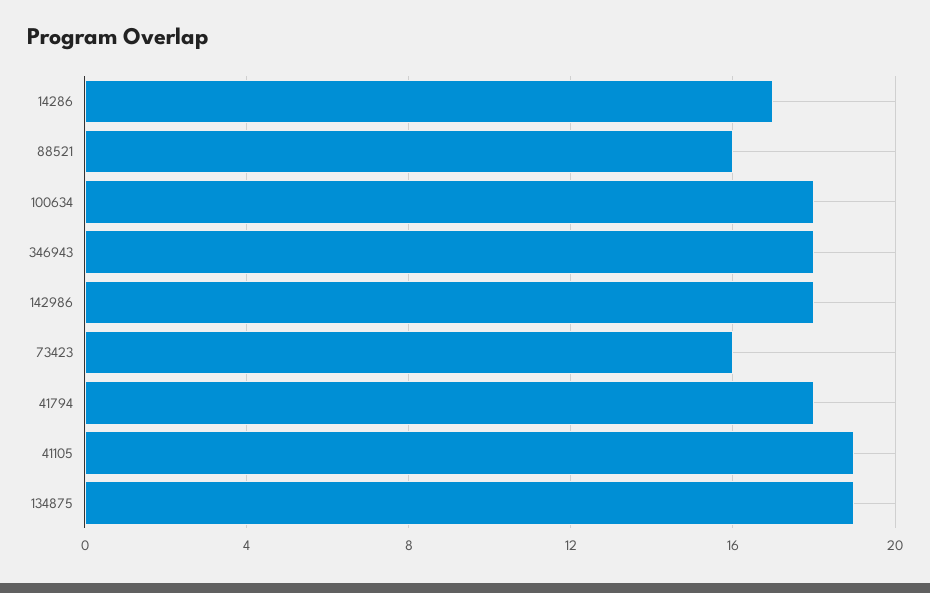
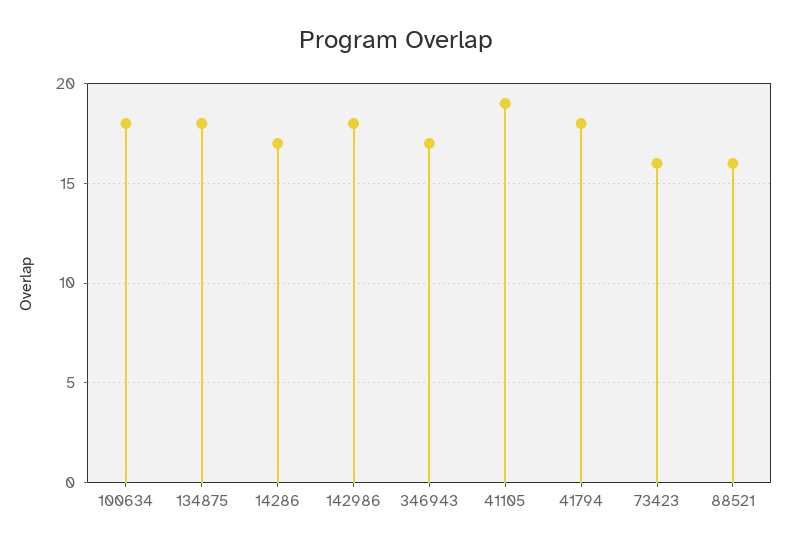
346943: 18 -> 17
134875: 19 -> 18

